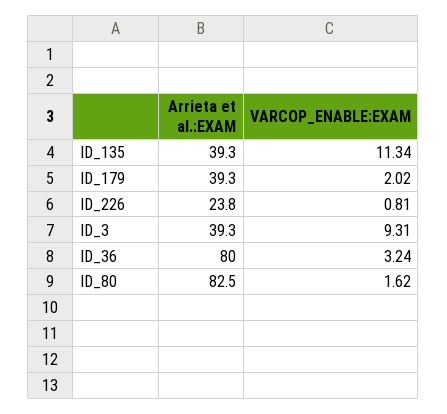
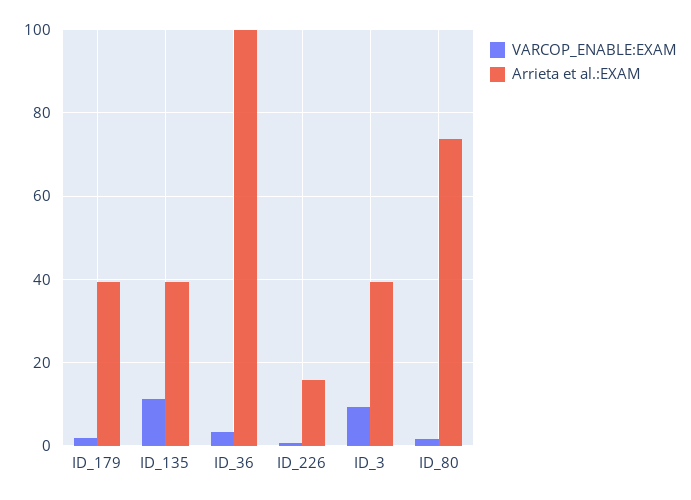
Arrieta et al.:EXAM, ID_226: 23.8 -> 16
Arrieta et al.:EXAM, ID_36: 80 -> 100
Arrieta et al.:EXAM, ID_80: 82.5 -> 74

